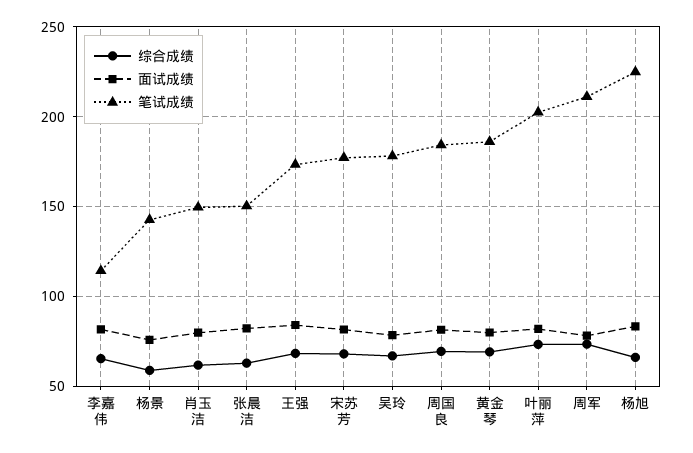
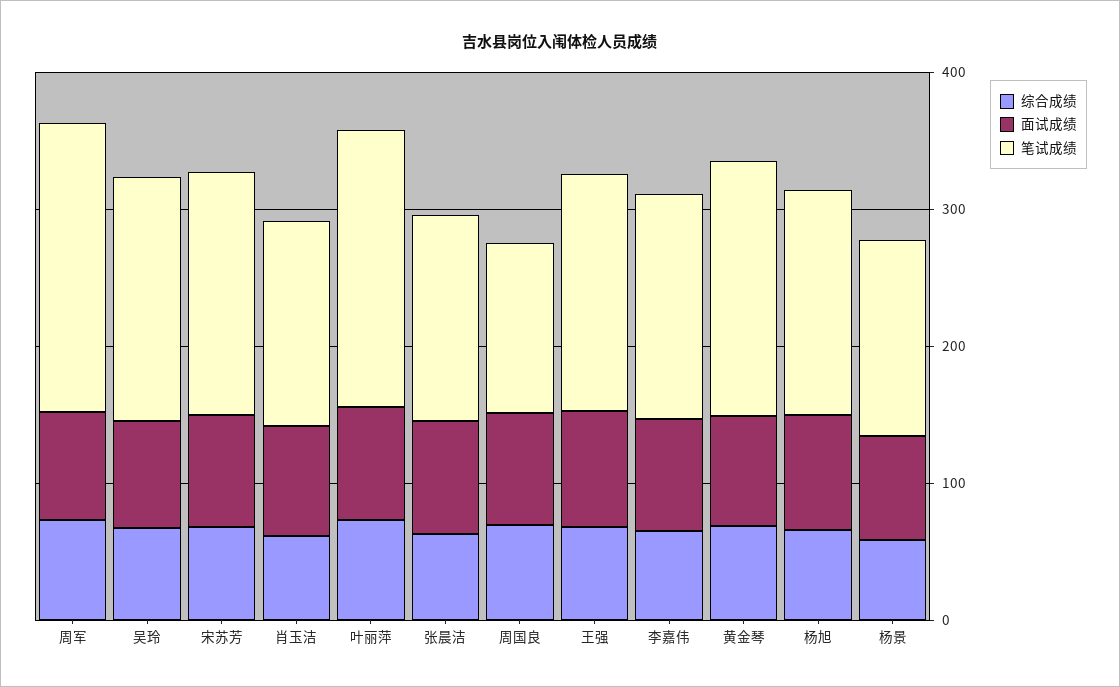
笔试成绩, 李嘉伟: 115 -> 160
笔试成绩, 周国良: 185 -> 120
笔试成绩, 杨旭: 225 -> 160

